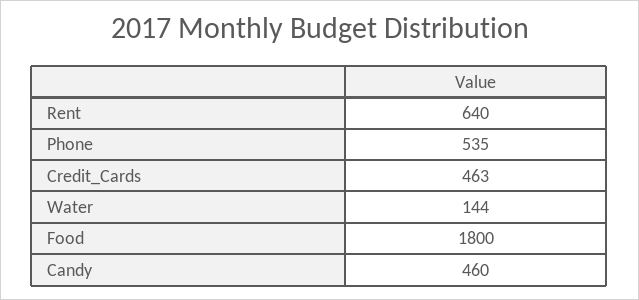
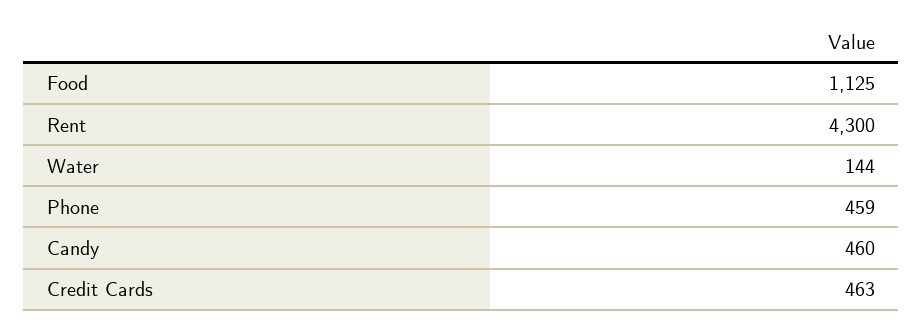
Rent: 640 -> 4300
Phone: 535 -> 459
Food: 1800 -> 1125

